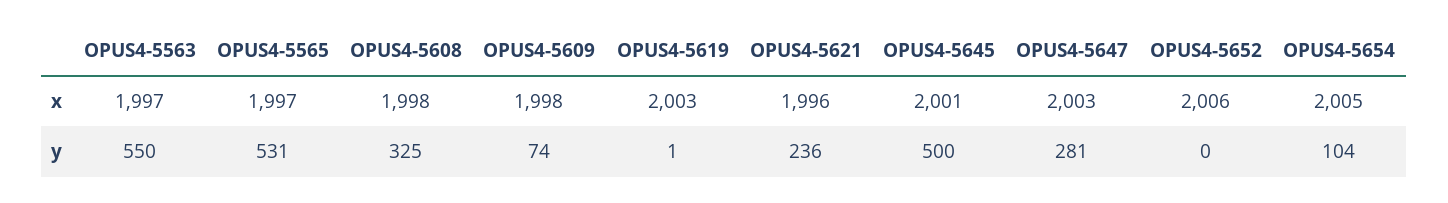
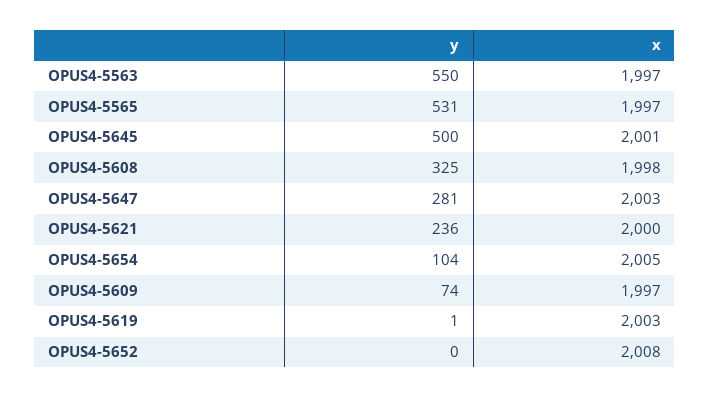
OPUS4-5609, x: 1998 -> 1997
OPUS4-5621, x: 1996 -> 2000
OPUS4-5652, x: 2006 -> 2008

